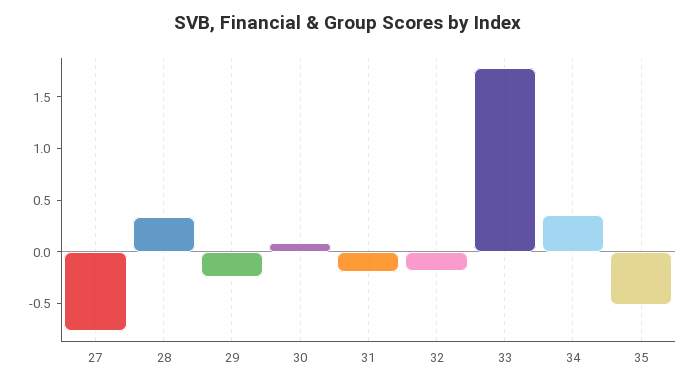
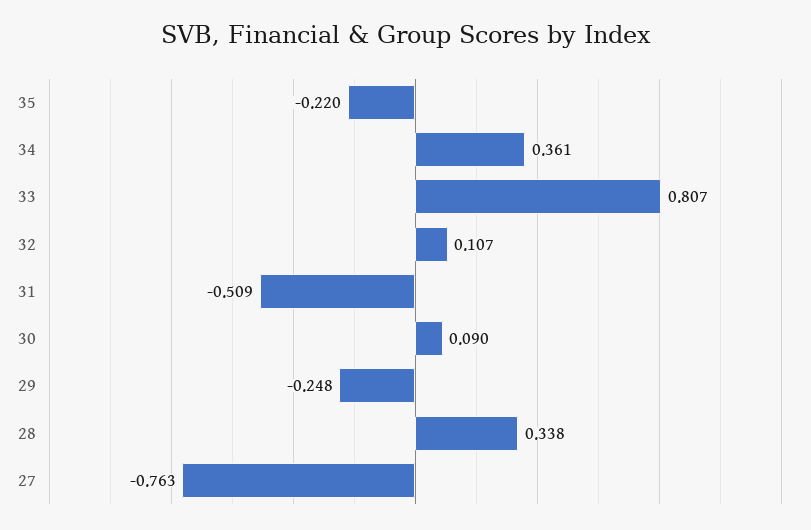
31: -0.2 -> -0.509
32: -0.2 -> 0.107
33: 1.8 -> 0.807
35: -0.5 -> -0.22

